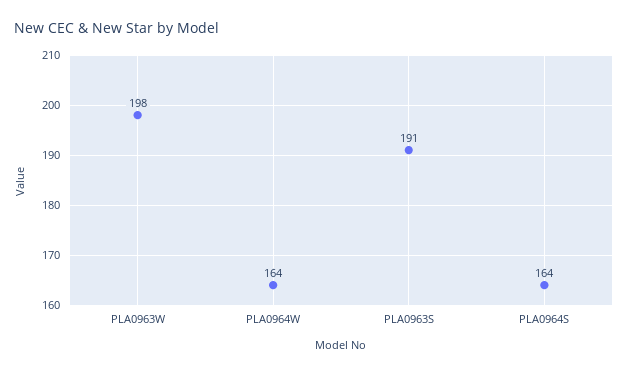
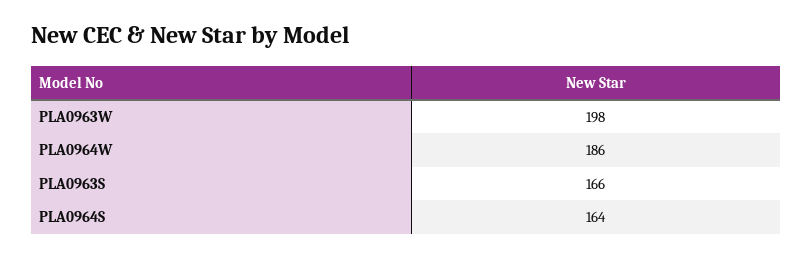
PLA0964W: 164 -> 186
PLA0963S: 191 -> 166

